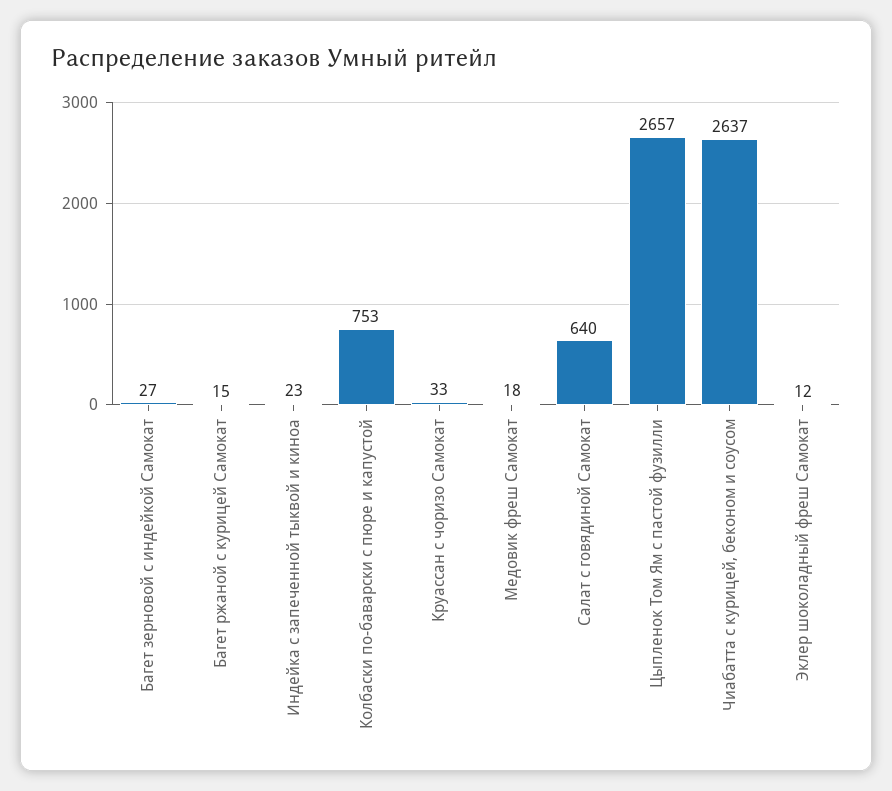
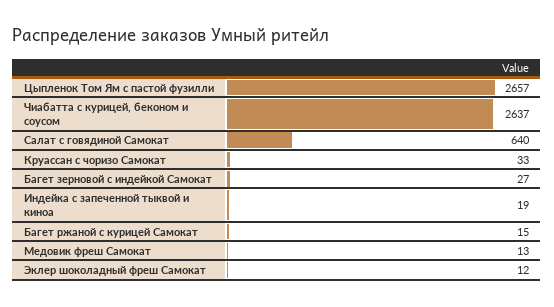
Индейка с запеченной тыквой и киноа: 23 -> 19
Колбаски по-баварски с пюре и капустой: 753 -> none
Медовик фреш Самокат: 18 -> 13

